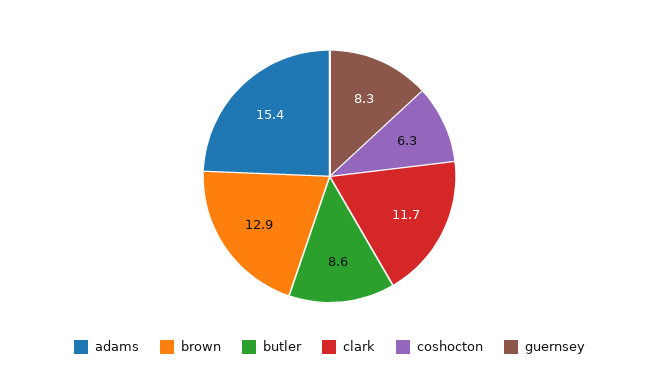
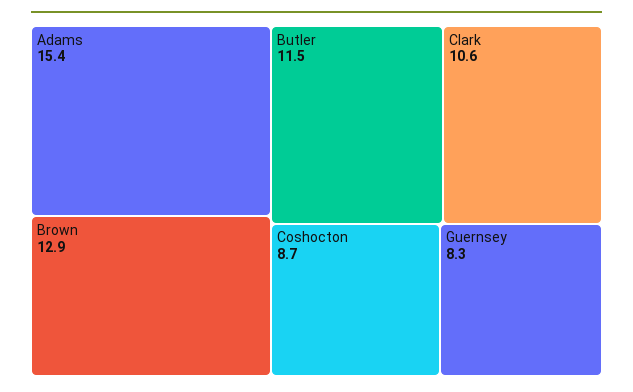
butler: 8.6 -> 11.5
clark: 11.7 -> 10.6
coshocton: 6.3 -> 8.7

